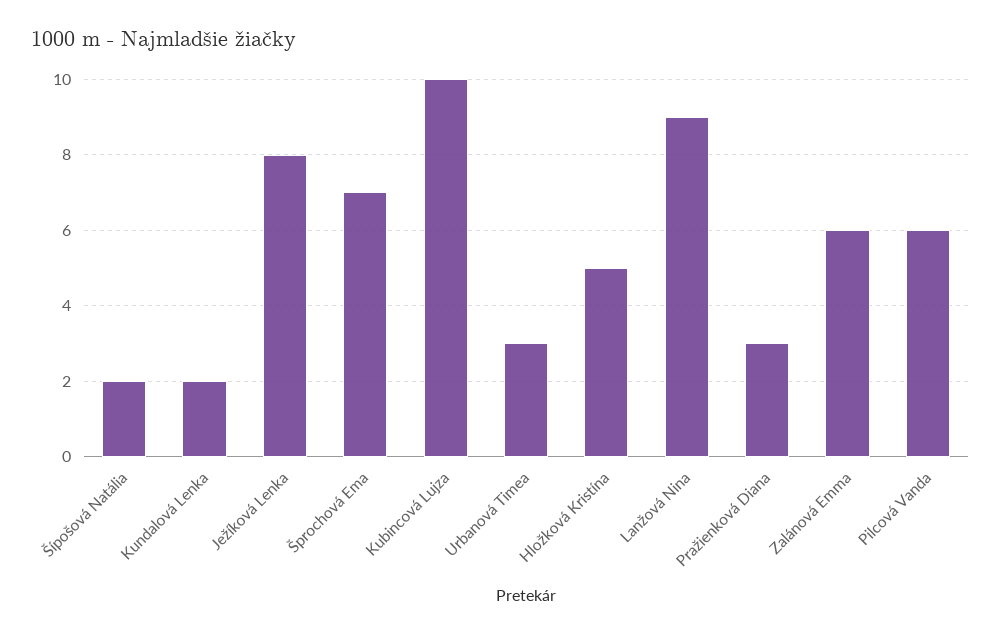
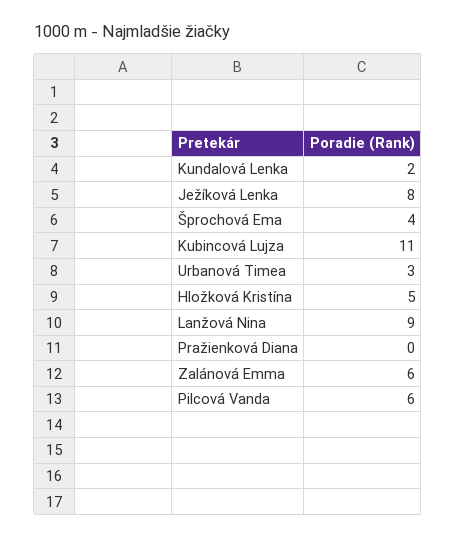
Šípošová Natália: 2 -> none
Šprochová Ema: 7 -> 4
Kubincová Lujza: 10 -> 11
Pražienková Diana: 3 -> 0

